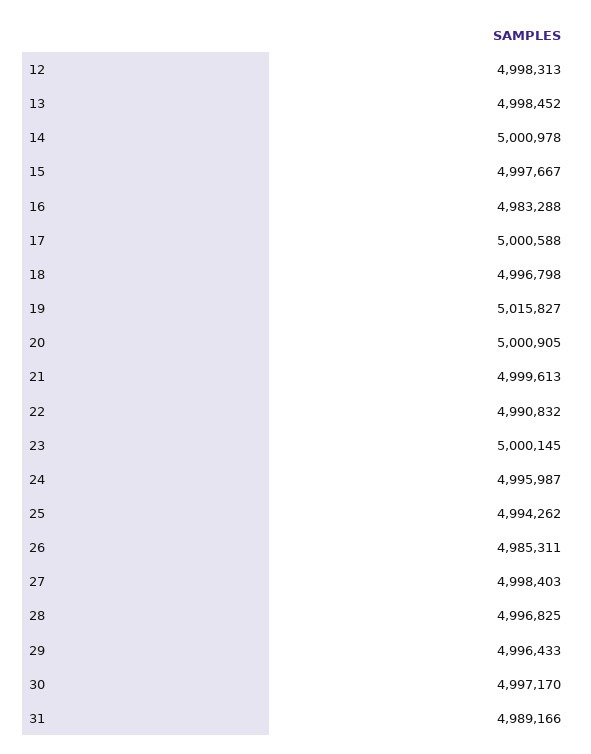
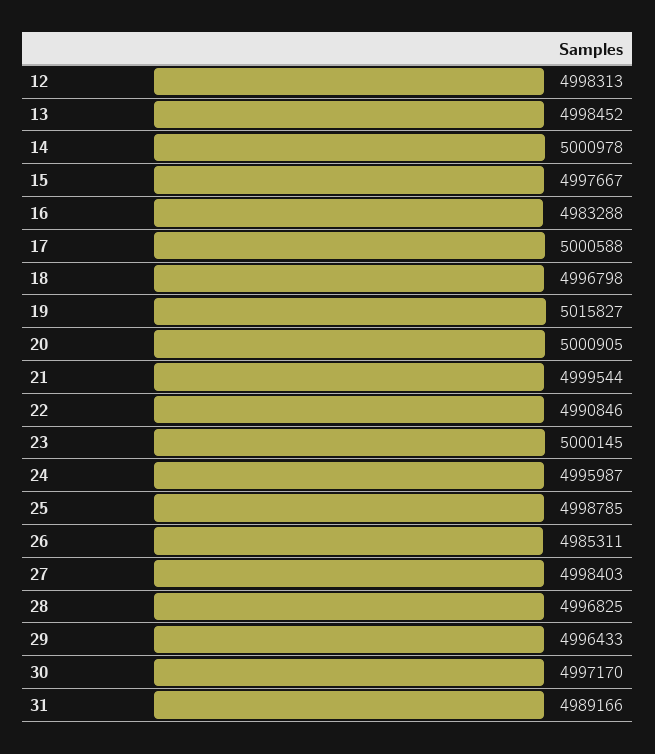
21: 4999613 -> 4999544
22: 4990832 -> 4990846
25: 4994262 -> 4998785

